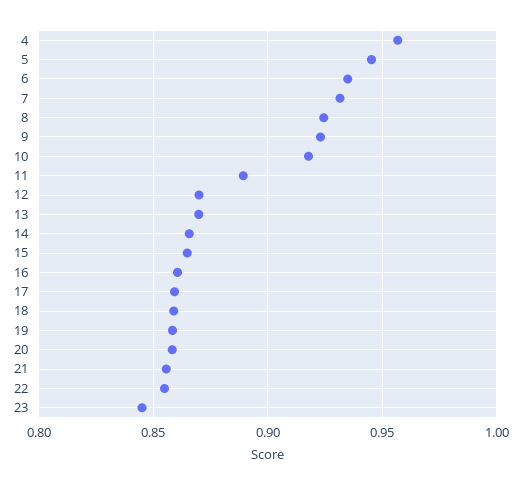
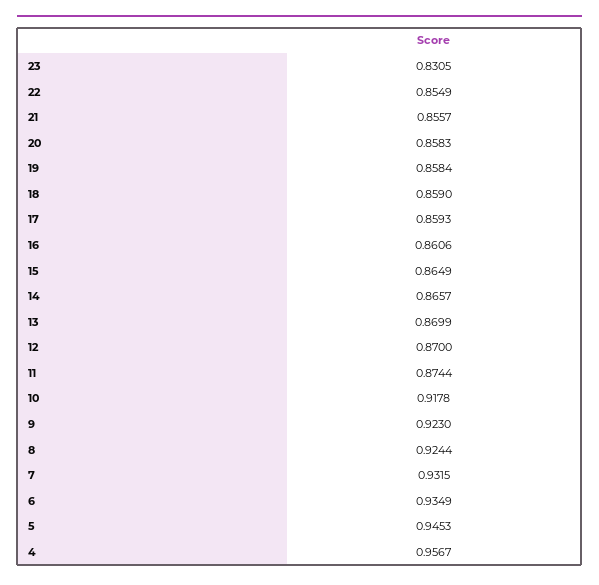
11: 0.89 -> 0.8744
23: 0.845 -> 0.8305

